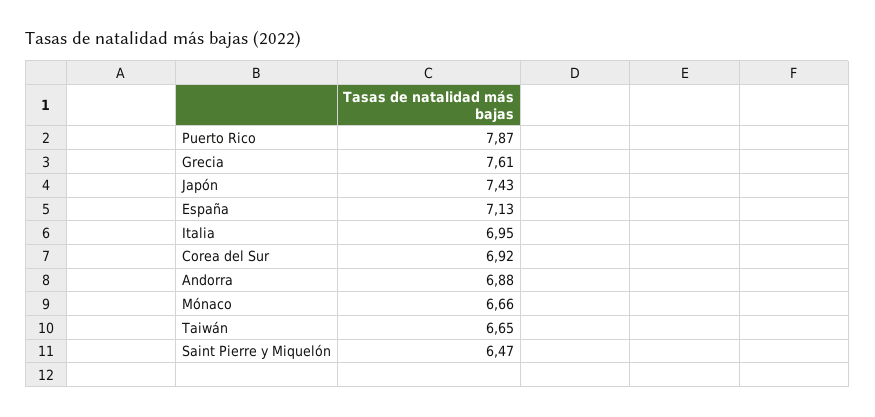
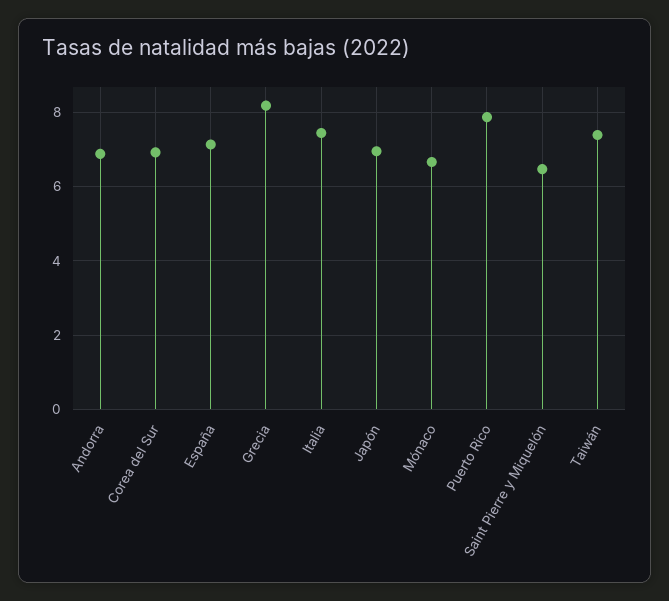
Grecia: 7.61 -> 8.2
Japón: 7.43 -> 7
Italia: 6.95 -> 7.4
Taiwán: 6.65 -> 7.4

